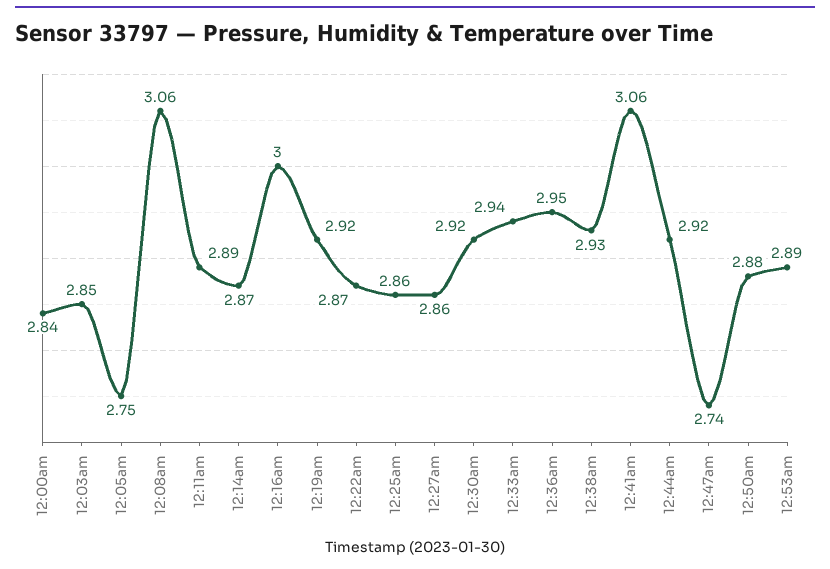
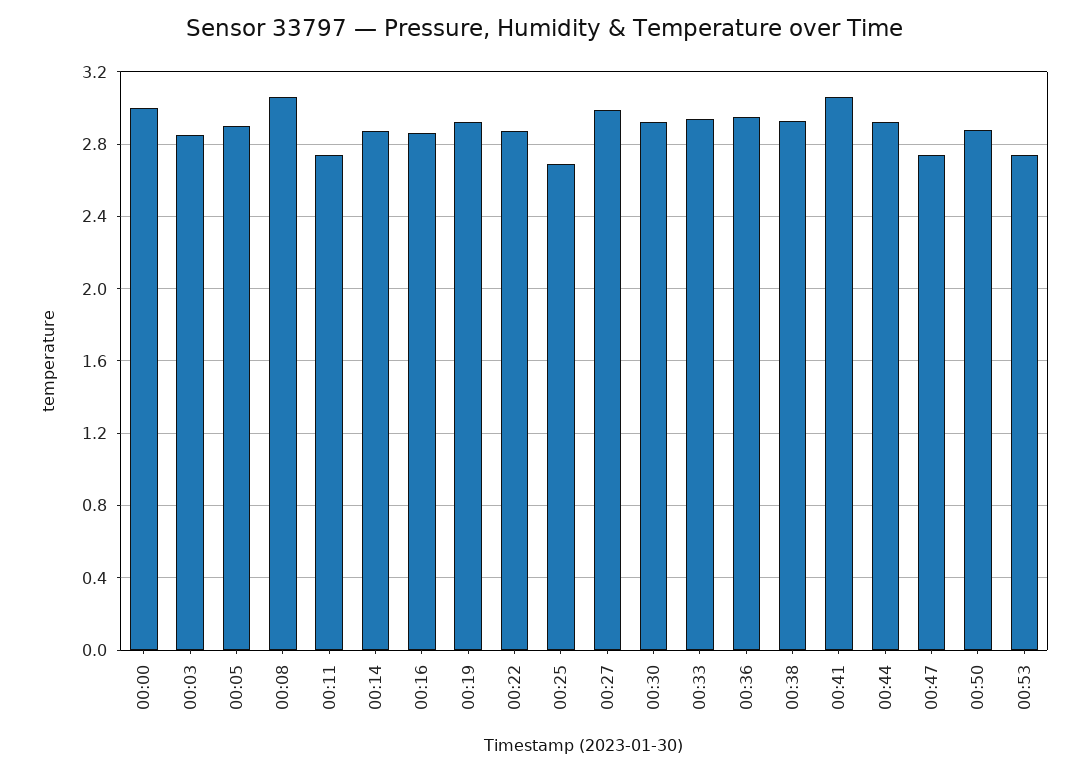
12:00am: 2.84 -> 3
12:05am: 2.75 -> 2.9
12:11am: 2.89 -> 2.75
12:16am: 3 -> 2.85
12:25am: 2.86 -> 2.7
12:27am: 2.86 -> 3
12:53am: 2.89 -> 2.75

